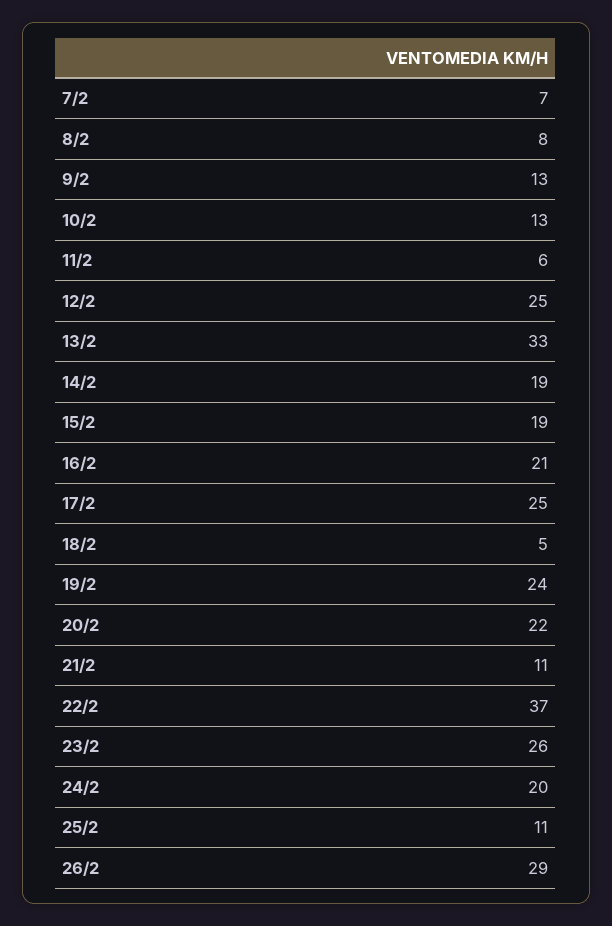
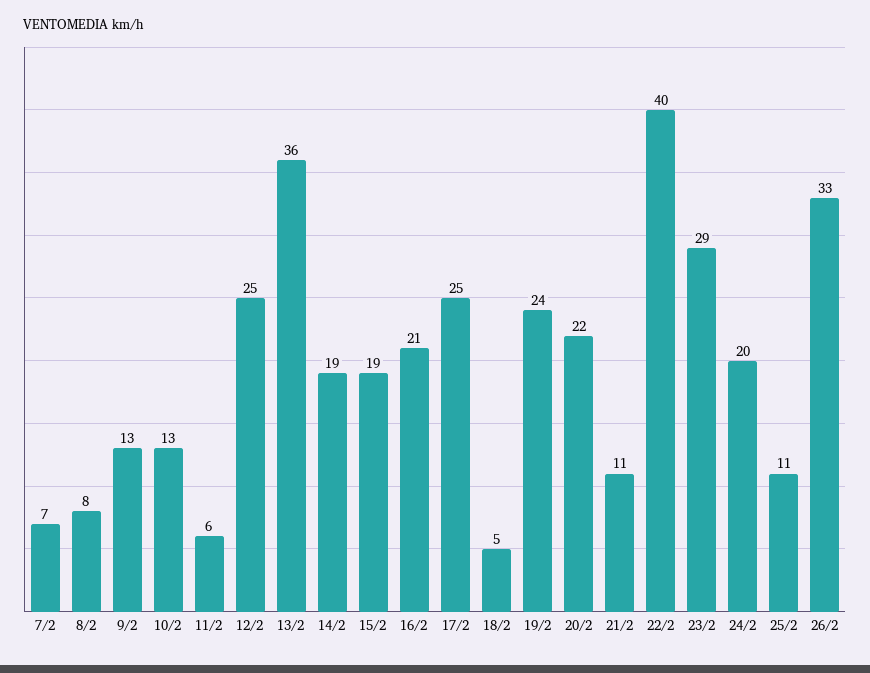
13/2: 33 -> 36
22/2: 37 -> 40
23/2: 26 -> 29
26/2: 29 -> 33

